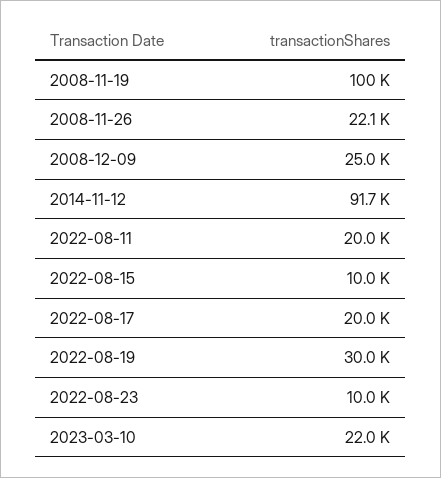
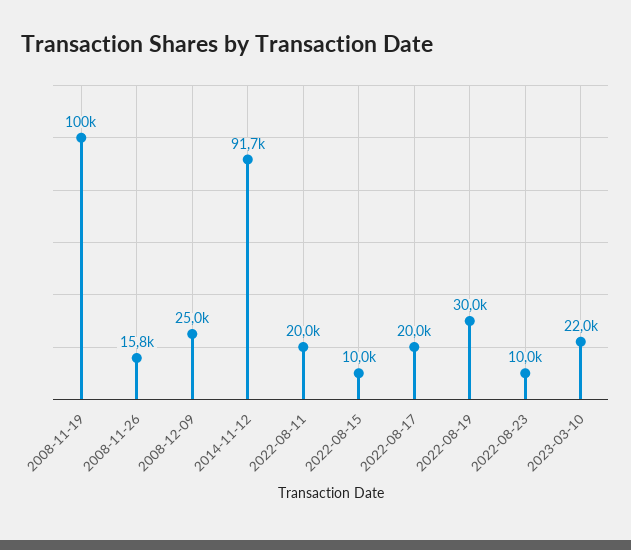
2008-11-26: 22100 -> 15800

